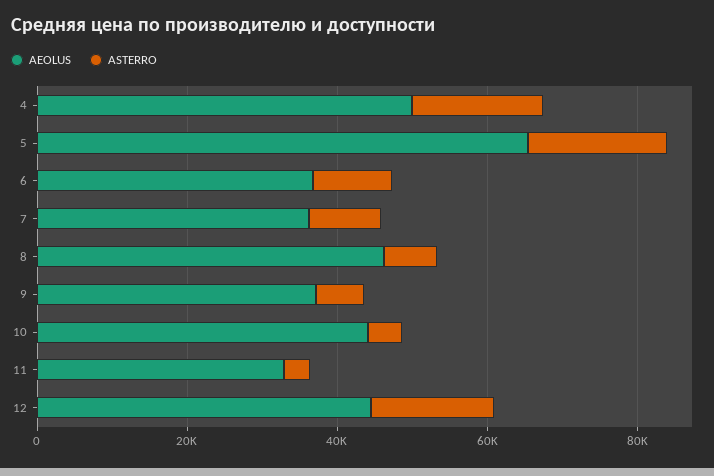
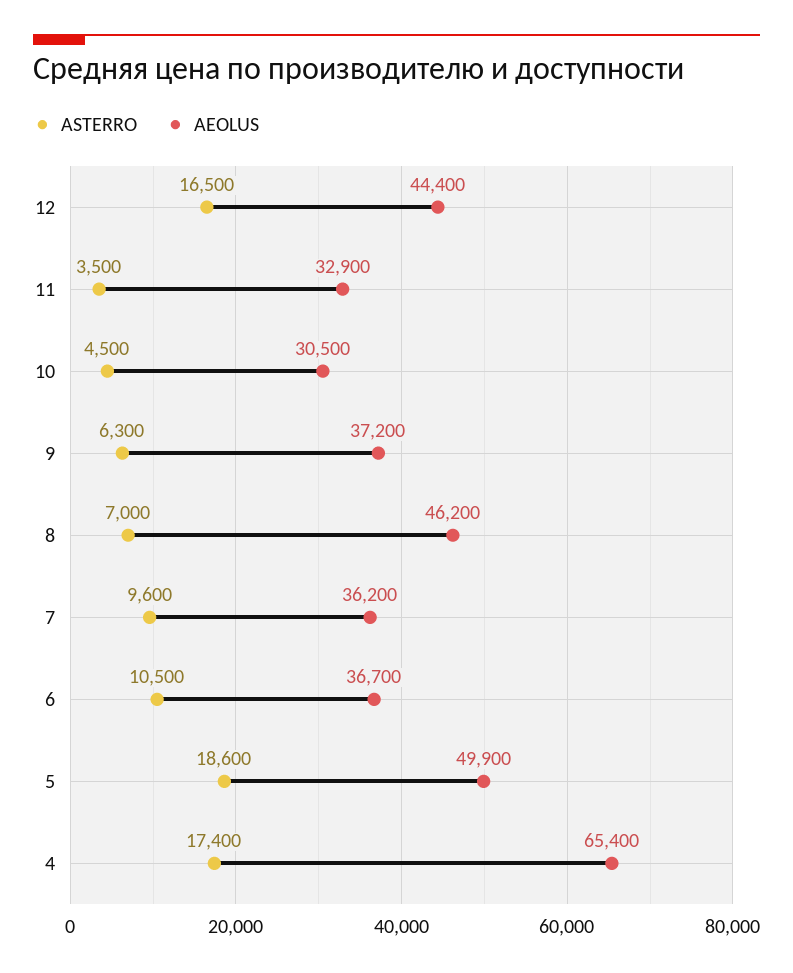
AEOLUS, 4: 50000 -> 65400
AEOLUS, 5: 65000 -> 49900
AEOLUS, 10: 45000 -> 30500

